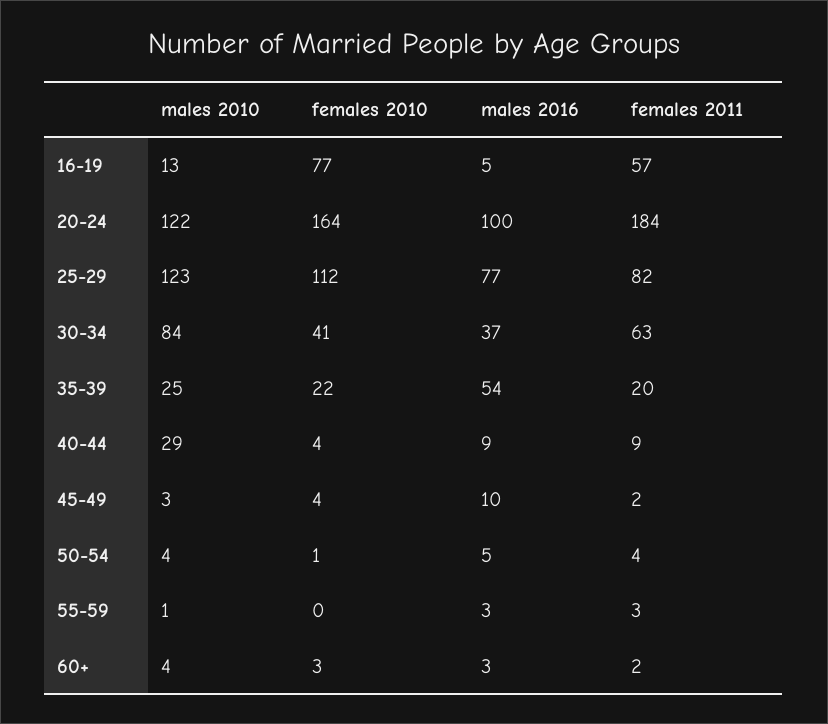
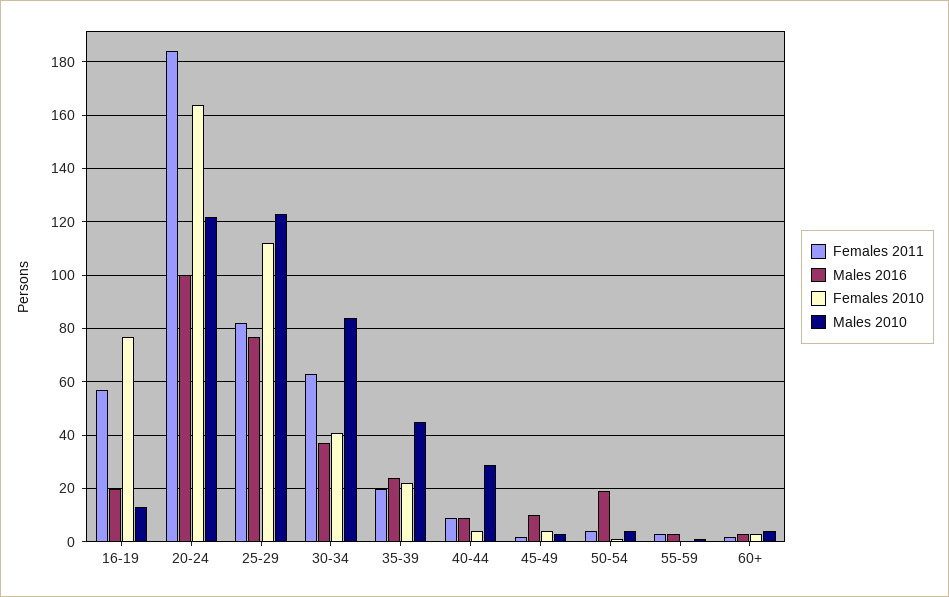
males 2016, 16-19: 5 -> 20
males 2010, 35-39: 25 -> 45
males 2016, 35-39: 54 -> 25
males 2016, 50-54: 5 -> 20

